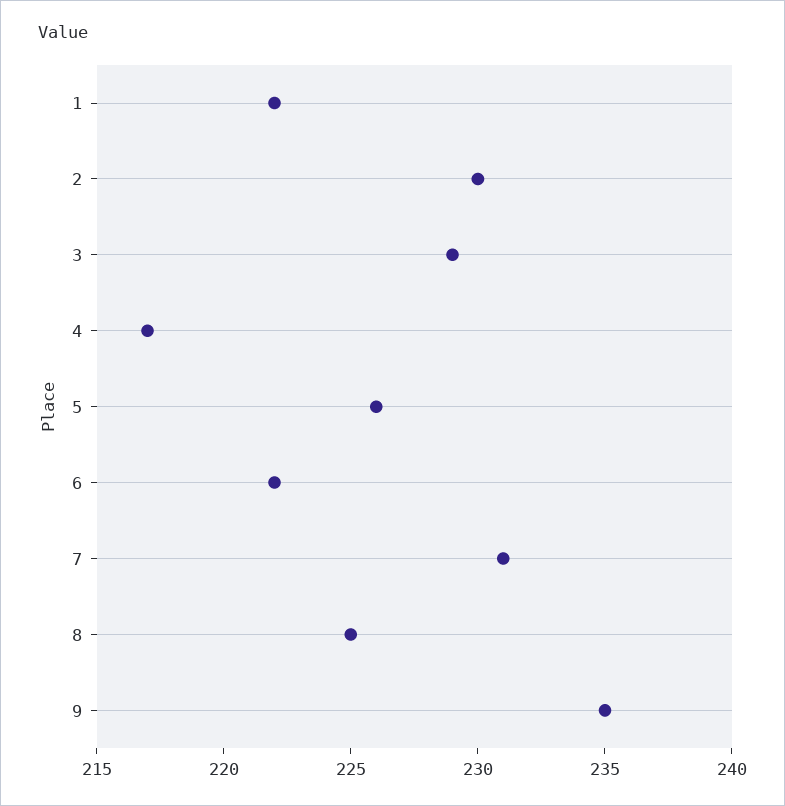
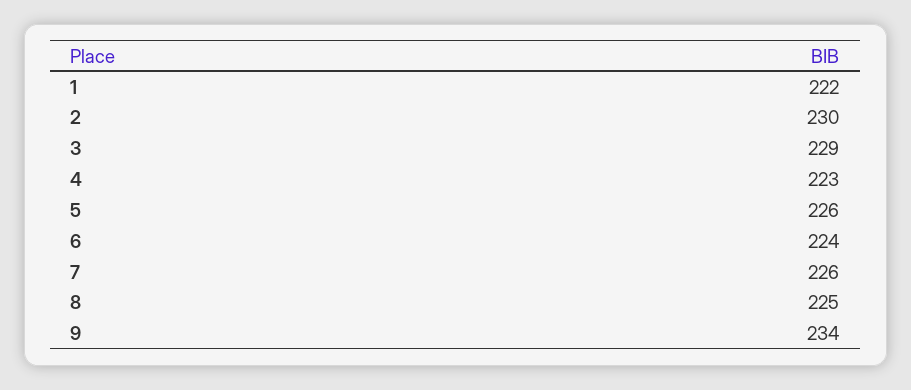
4: 217 -> 223
6: 222 -> 224
7: 231 -> 226
9: 235 -> 234

